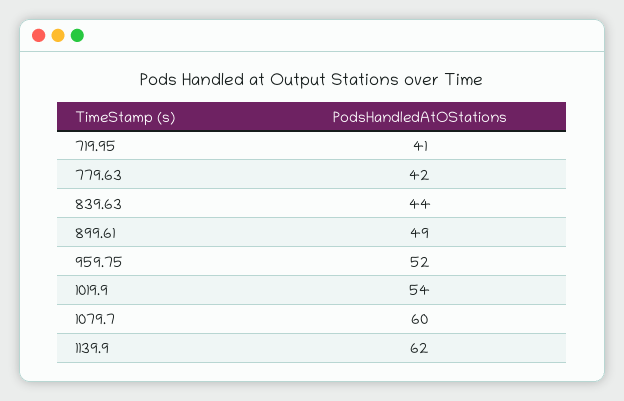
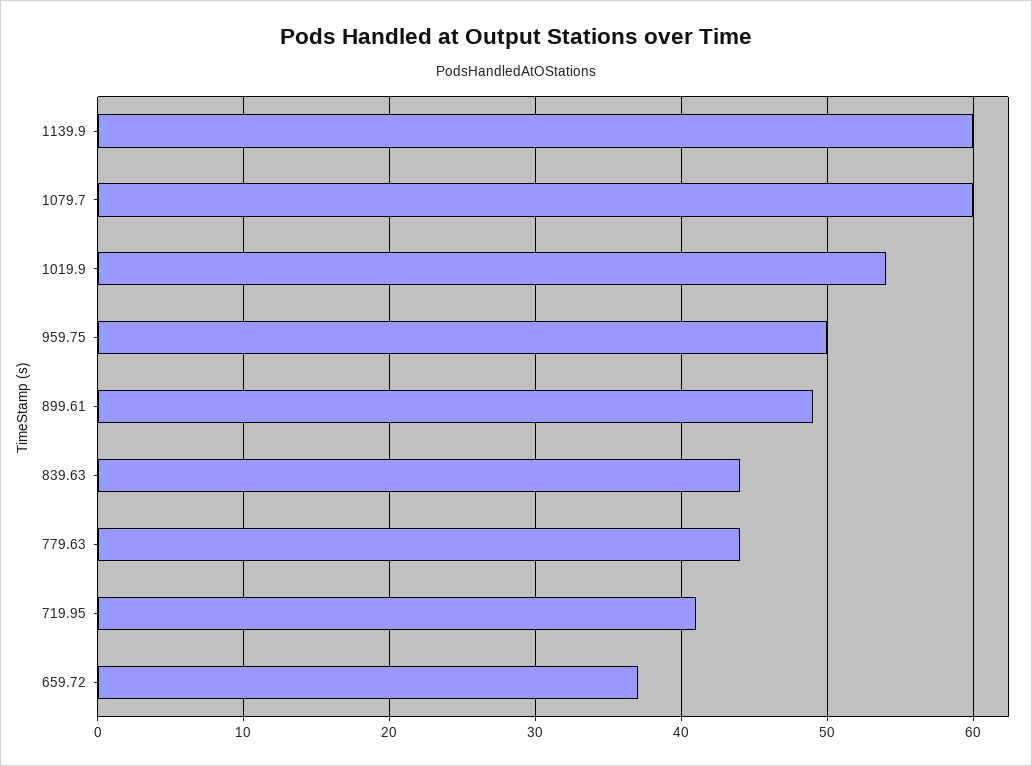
779.63: 42 -> 44
959.75: 52 -> 50
1139.9: 62 -> 60
659.72: none -> 37

